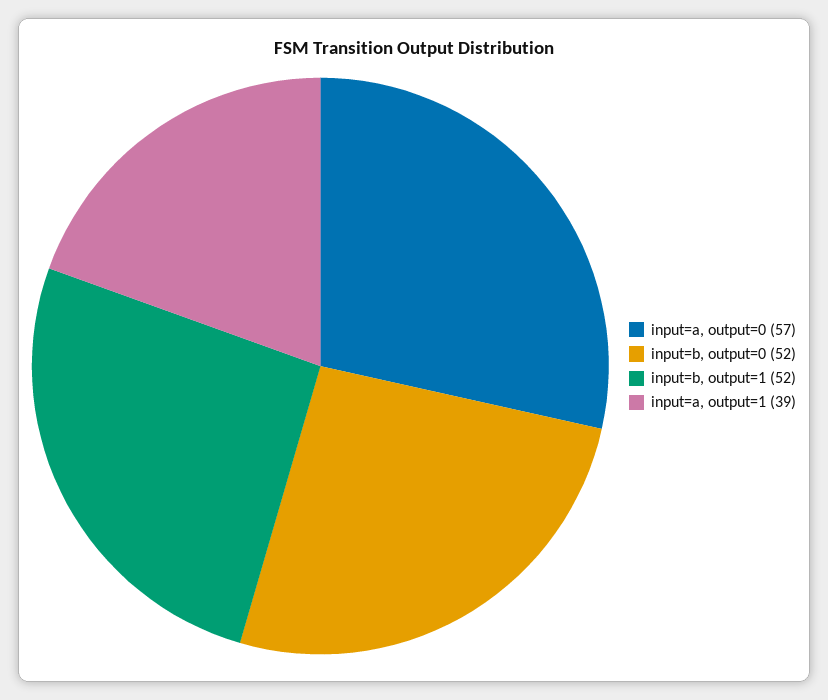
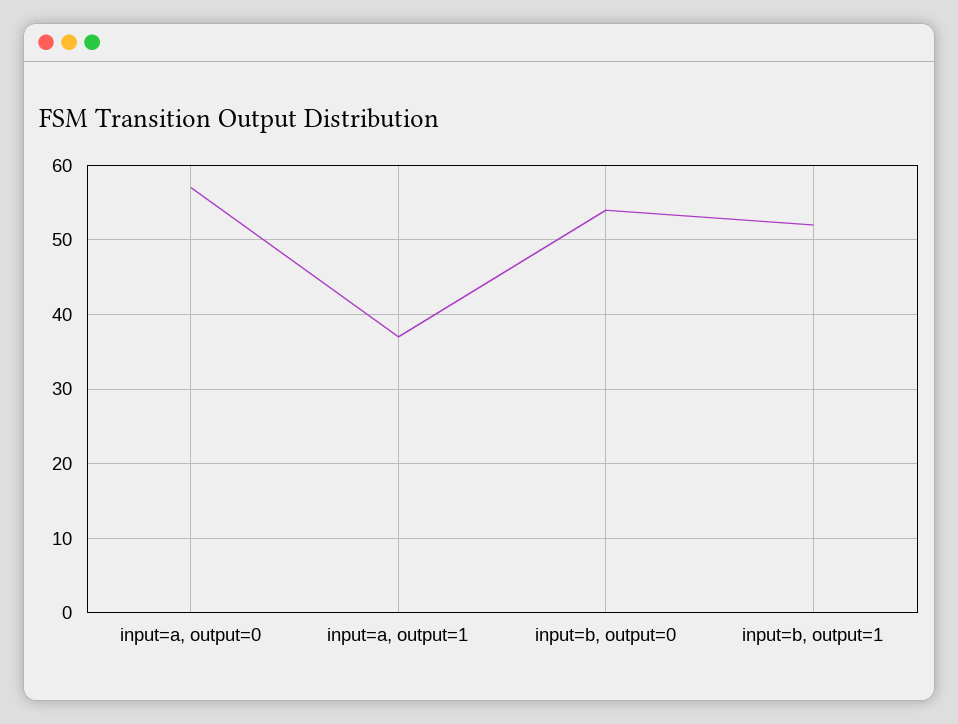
input=b, output=0: 52 -> 54
input=a, output=1: 39 -> 37

